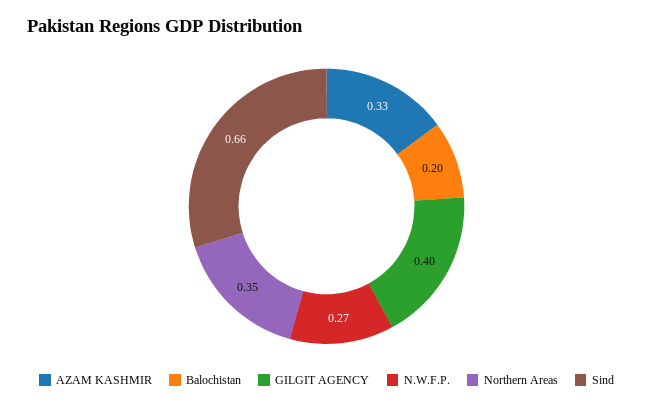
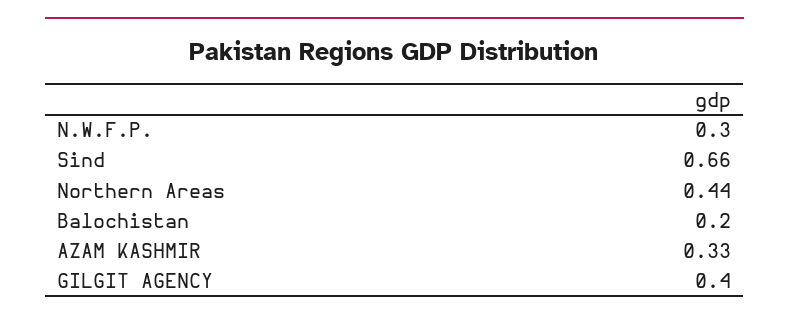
N.W.F.P.: 0.27 -> 0.3
Northern Areas: 0.35 -> 0.44

